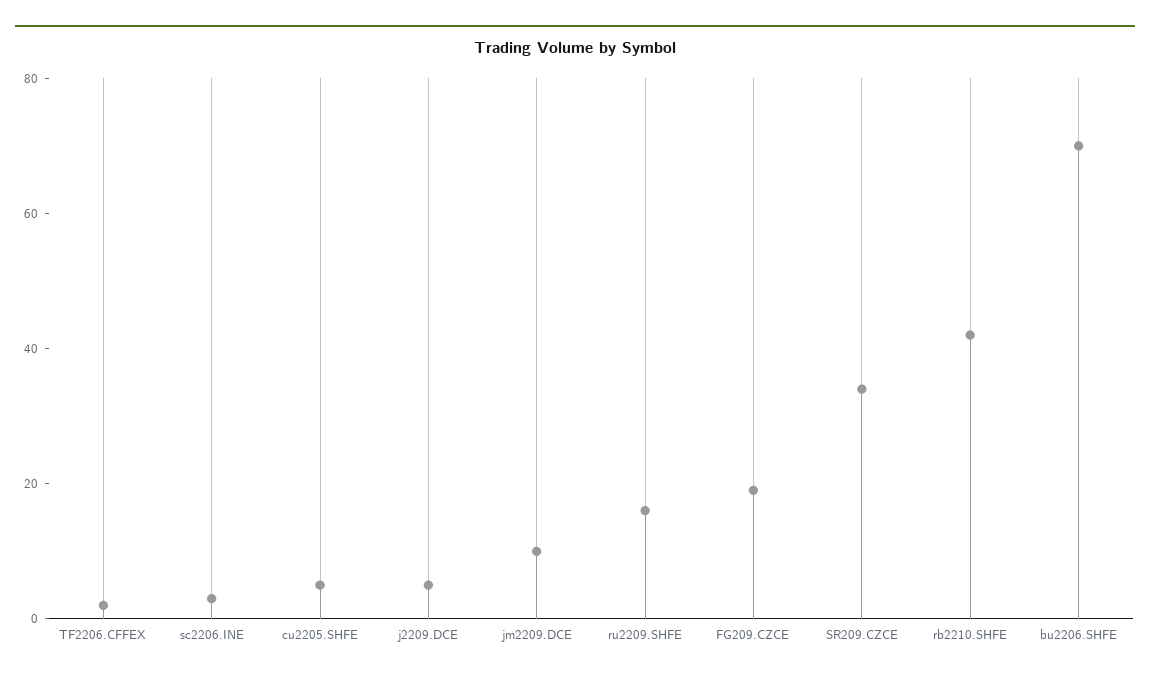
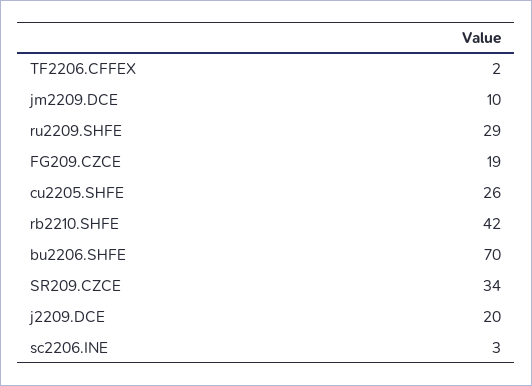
cu2205.SHFE: 5 -> 26
j2209.DCE: 5 -> 20
ru2209.SHFE: 15 -> 29

